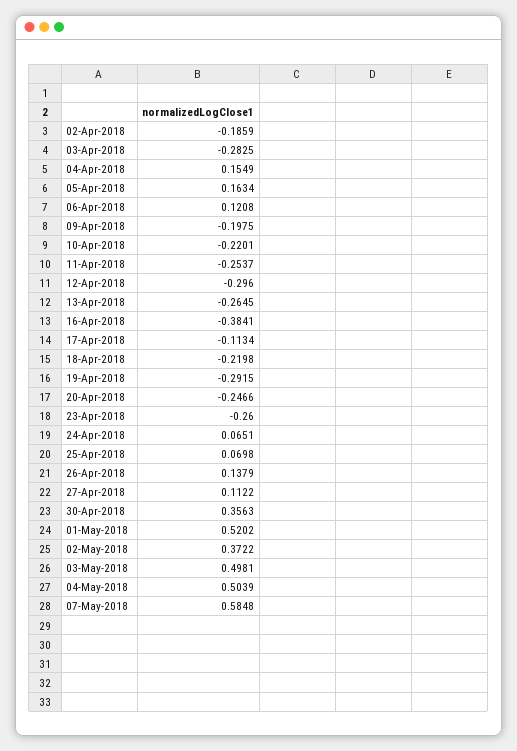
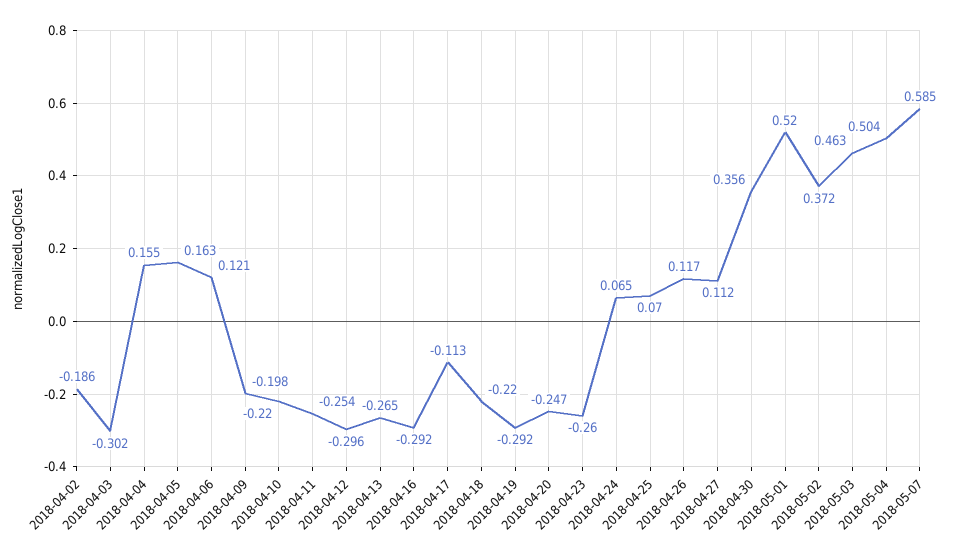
03-Apr-2018: -0.2825 -> -0.302
16-Apr-2018: -0.3841 -> -0.292
26-Apr-2018: 0.1379 -> 0.117
03-May-2018: 0.4981 -> 0.463

